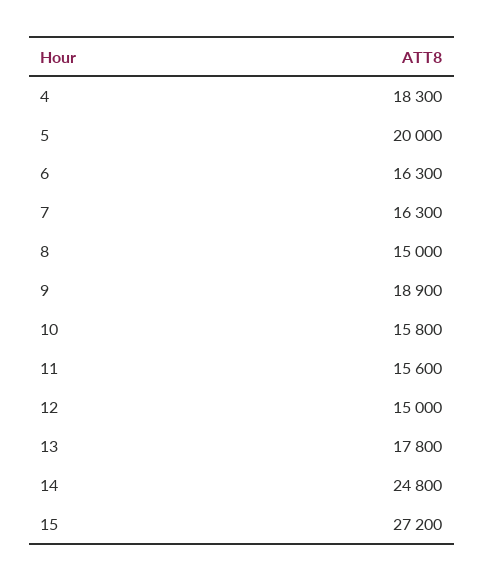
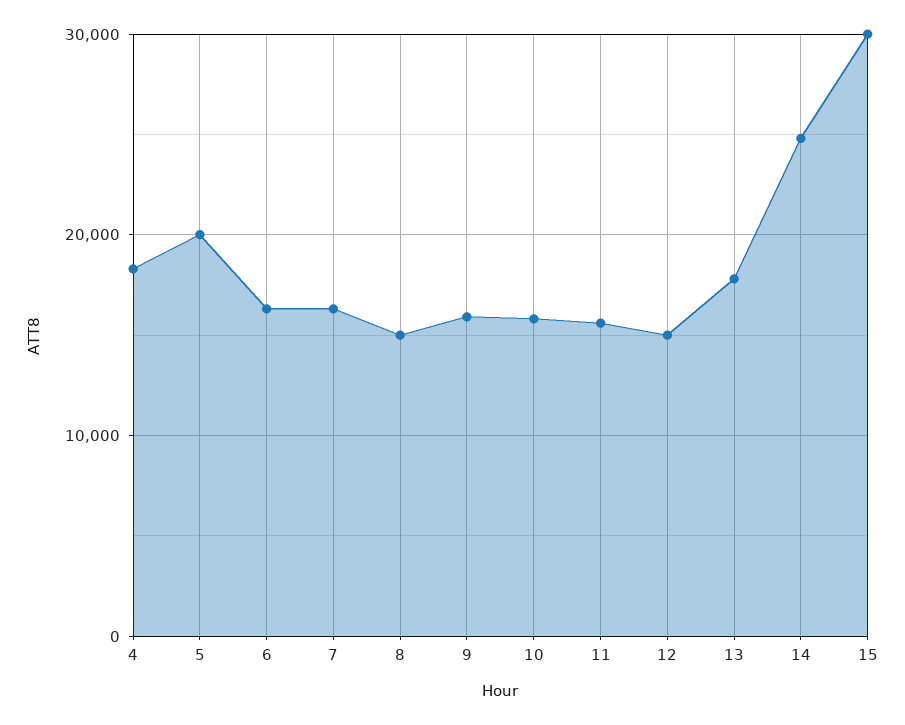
9: 18900 -> 16000
15: 27200 -> 30000

